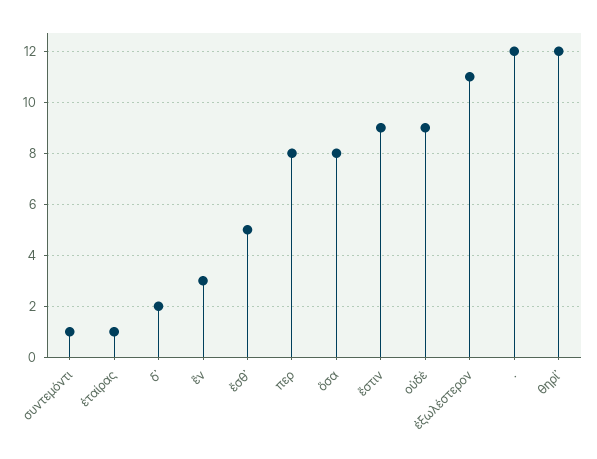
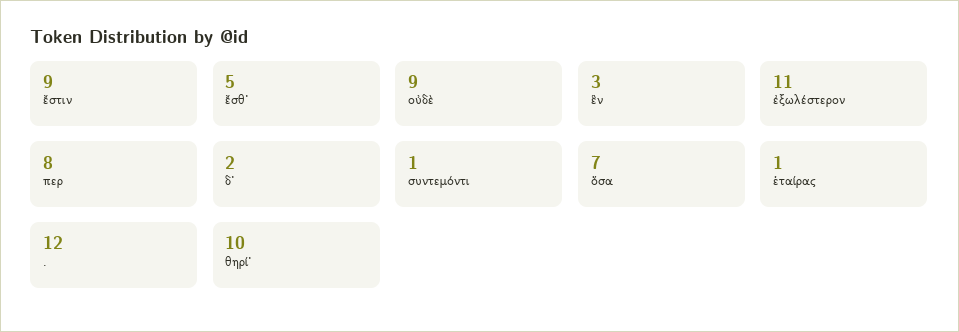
ὅσα: 8 -> 7
θηρί᾽: 12 -> 10

